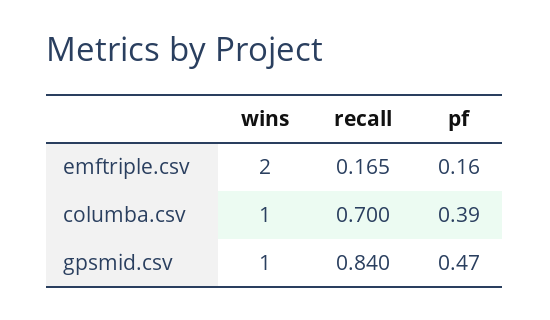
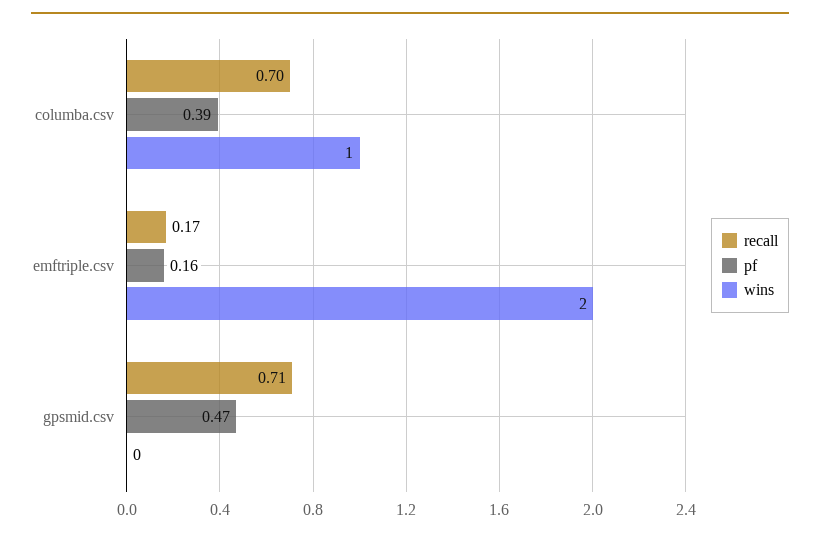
wins, gpsmid.csv: 1 -> 0
recall, gpsmid.csv: 0.84 -> 0.71

